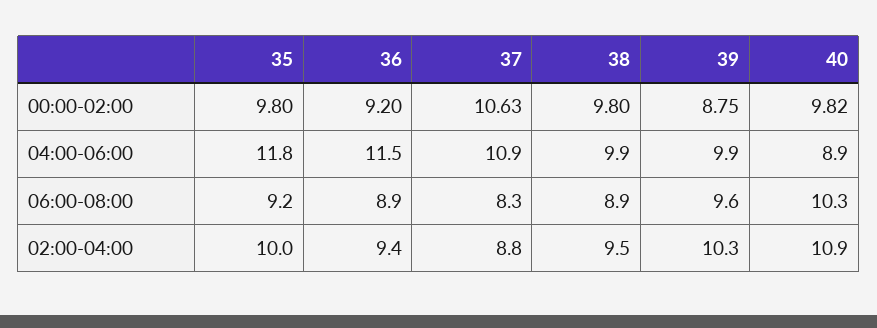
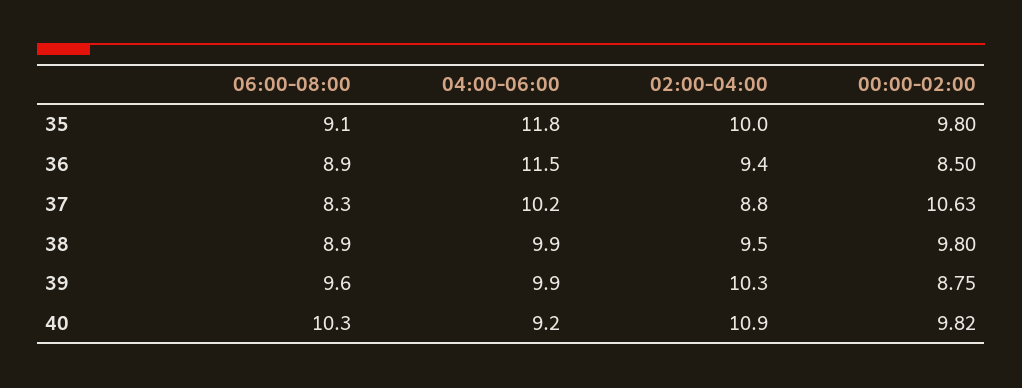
36, 00:00-02:00: 9.2 -> 8.5
37, 04:00-06:00: 10.9 -> 10.2
40, 04:00-06:00: 8.9 -> 9.2
35, 06:00-08:00: 9.2 -> 9.1

